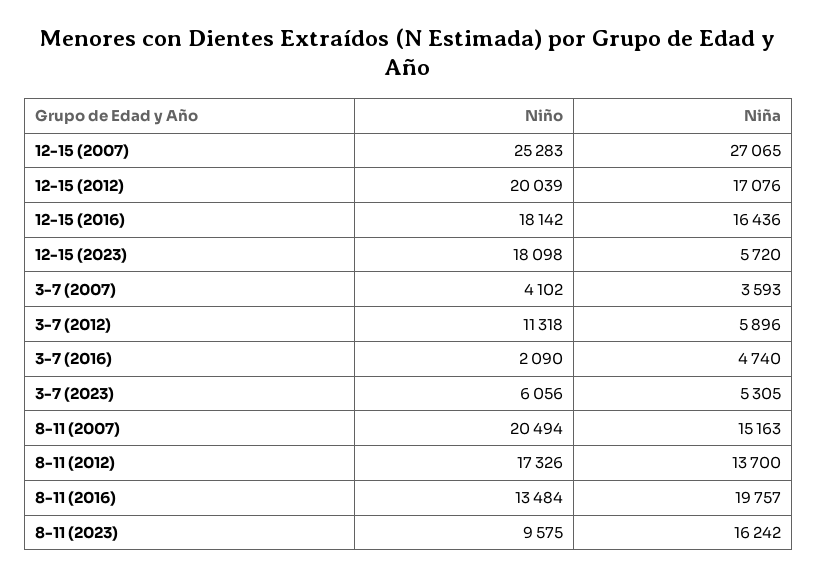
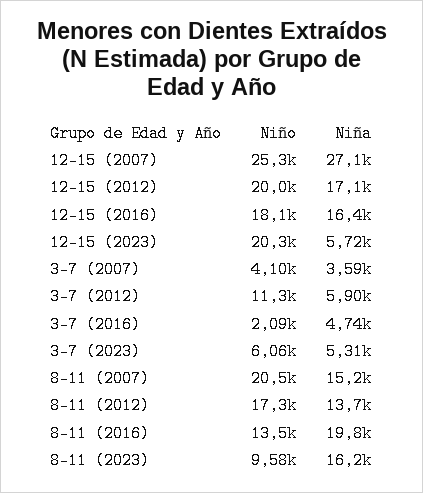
Niño, 12-15 (2023): 18098 -> 20300

